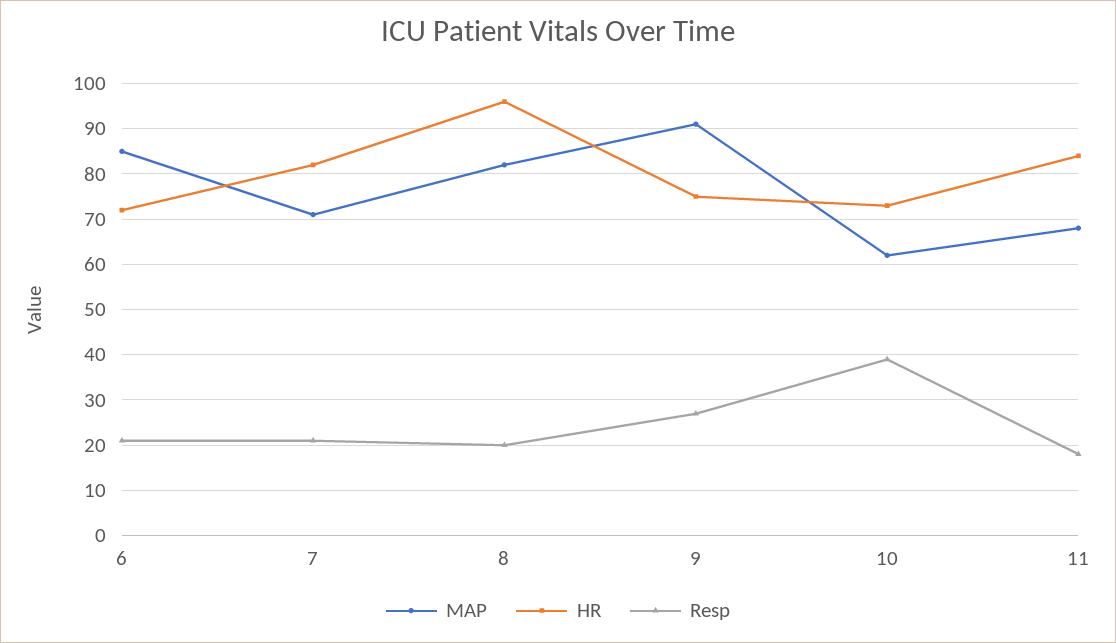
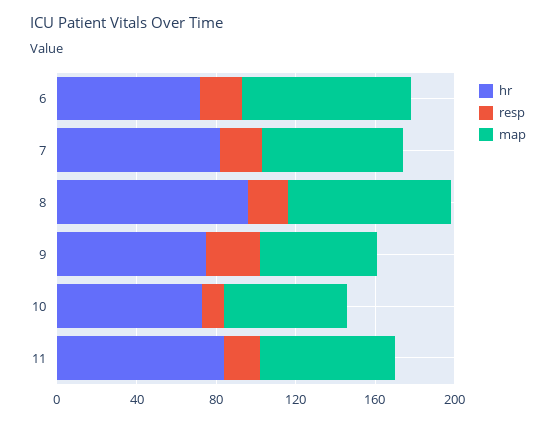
MAP, 9: 90 -> 60
Resp, 10: 40 -> 10

